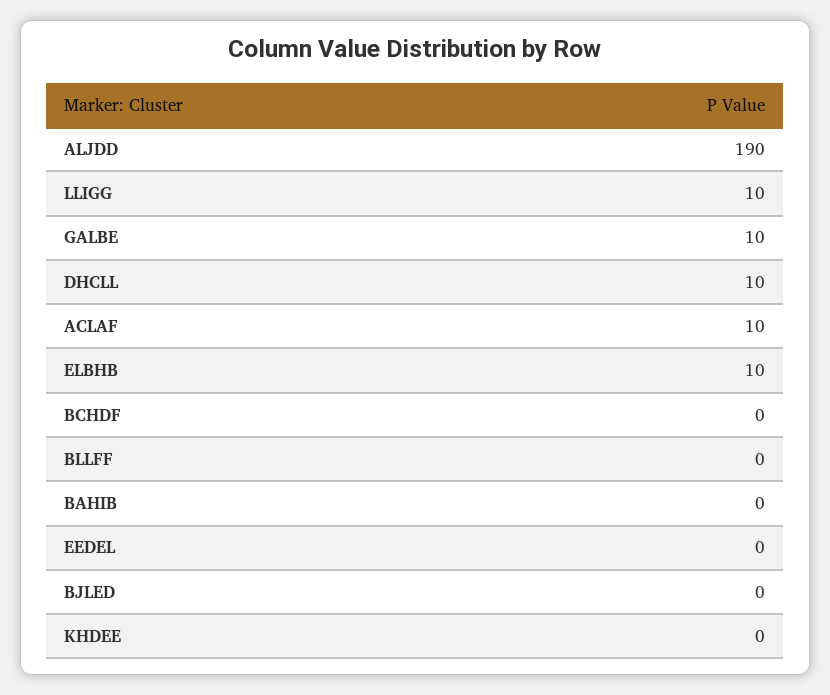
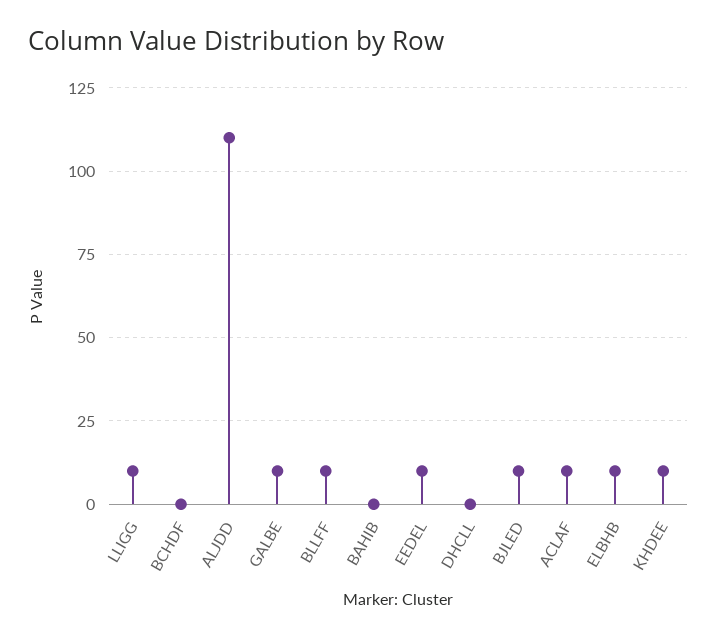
ALJDD: 190 -> 110
DHCLL: 10 -> 0
BLLFF: 0 -> 10
EEDEL: 0 -> 10
BJLED: 0 -> 10
KHDEE: 0 -> 10

